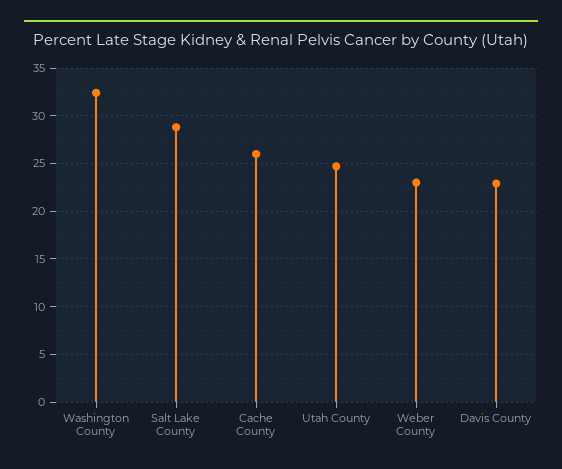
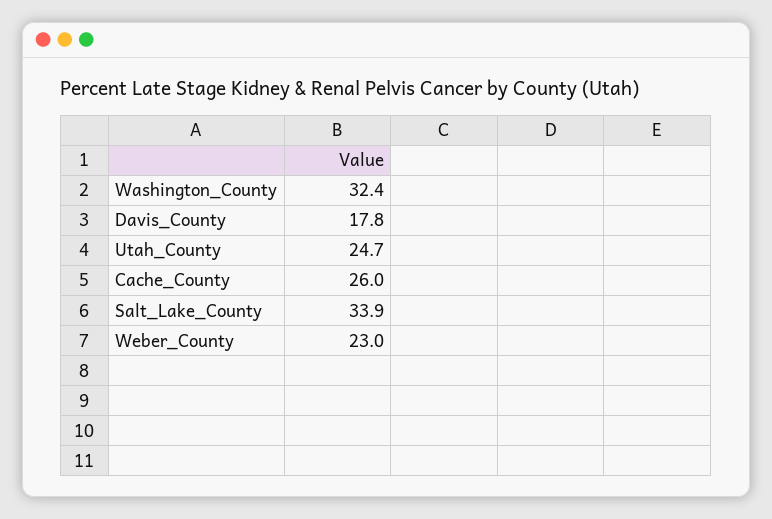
Salt Lake County: 29 -> 33.9
Davis County: 23 -> 17.8

